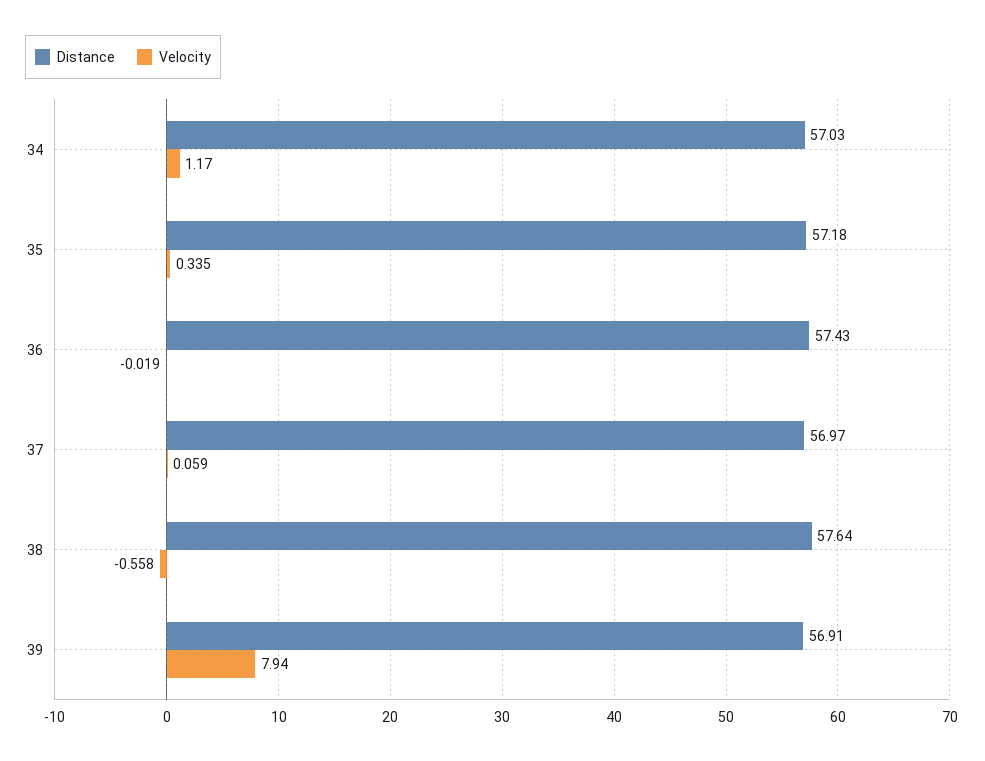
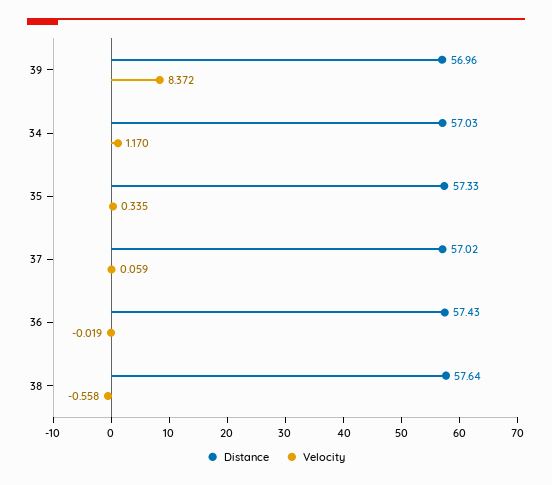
Distance, 35: 57.18 -> 57.33
Distance, 37: 56.97 -> 57.02
Distance, 39: 56.91 -> 56.96
Velocity, 39: 7.94 -> 8.372

